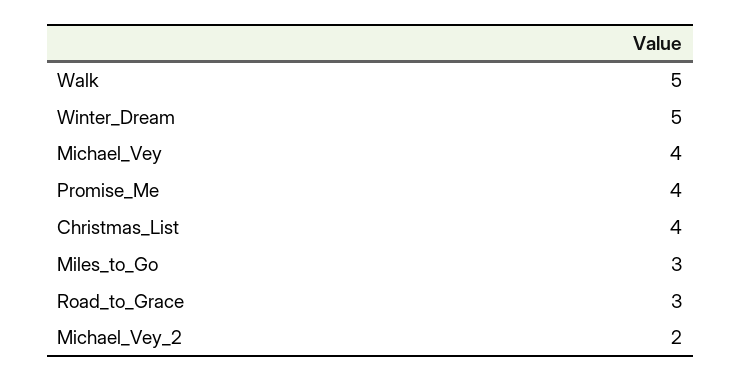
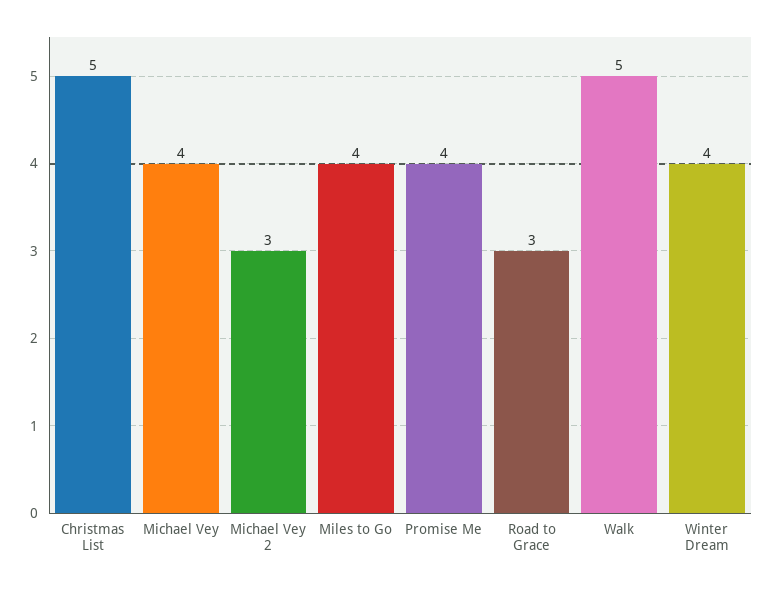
Winter_Dream: 5 -> 4
Christmas_List: 4 -> 5
Miles_to_Go: 3 -> 4
Michael_Vey_2: 2 -> 3

